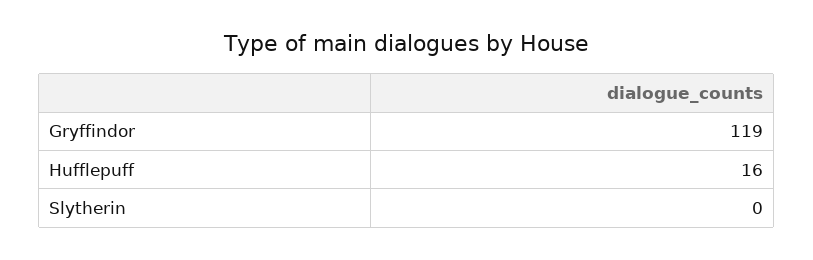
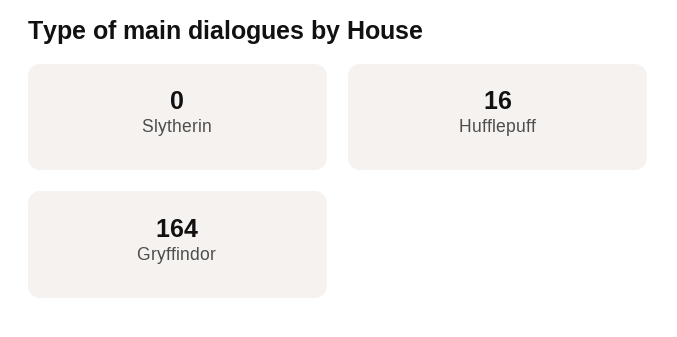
Gryffindor: 119 -> 164

